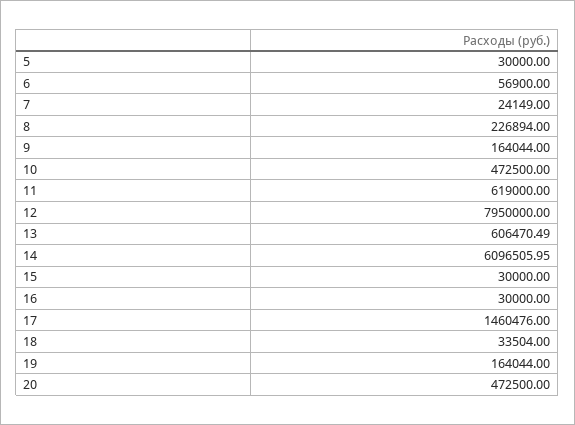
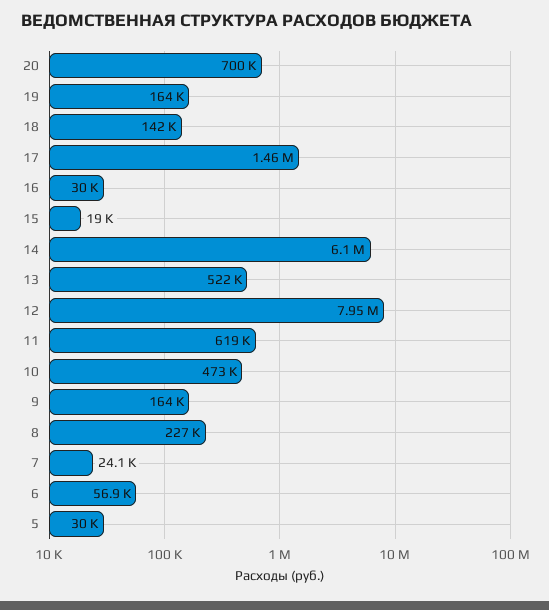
13: 606470.49 -> 522000
15: 30000 -> 19000
18: 33504 -> 142000
20: 472500 -> 700000

